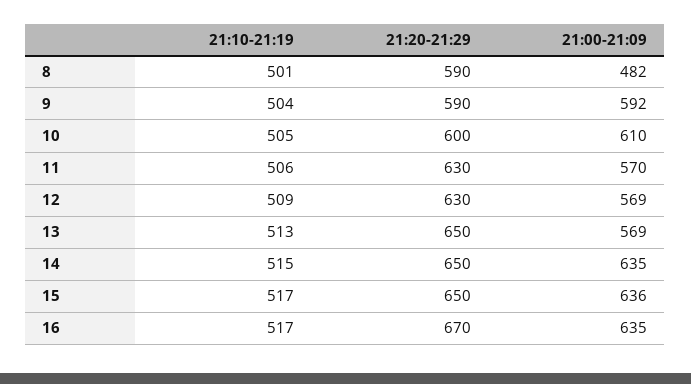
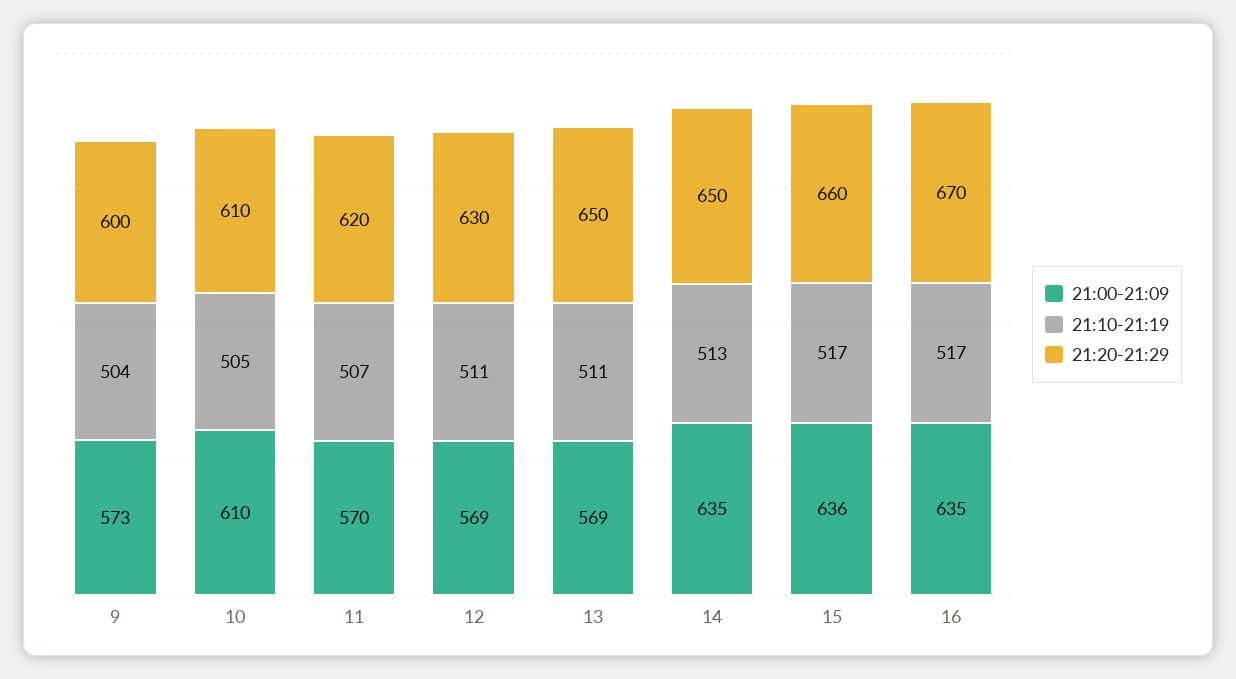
21:10-21:19, 8: 501 -> none
21:20-21:29, 8: 590 -> none
21:00-21:09, 8: 482 -> none
21:20-21:29, 9: 590 -> 600
21:00-21:09, 9: 592 -> 573
21:20-21:29, 10: 600 -> 610
21:10-21:19, 11: 506 -> 507
21:20-21:29, 11: 630 -> 620
21:10-21:19, 12: 509 -> 511
21:10-21:19, 13: 513 -> 511
21:10-21:19, 14: 515 -> 513
21:20-21:29, 15: 650 -> 660

